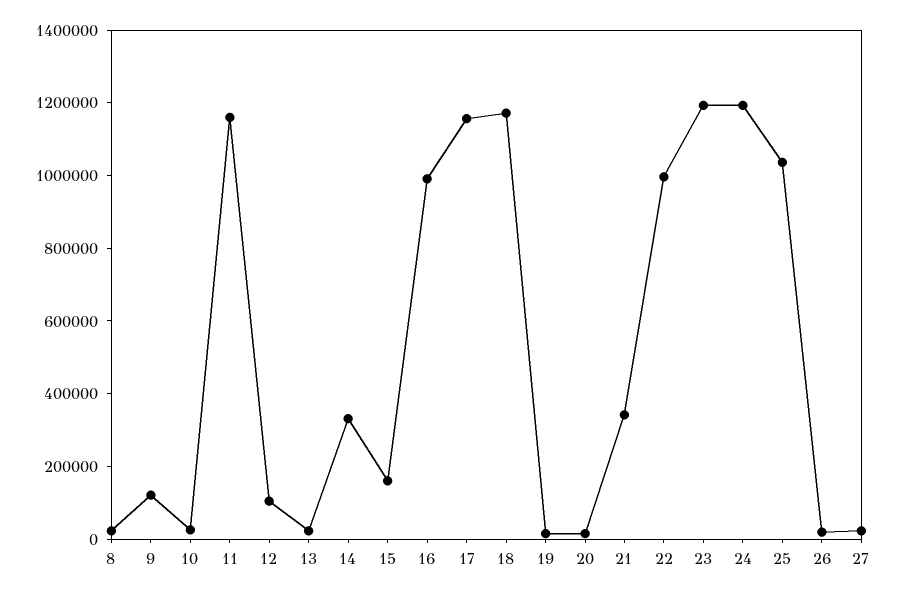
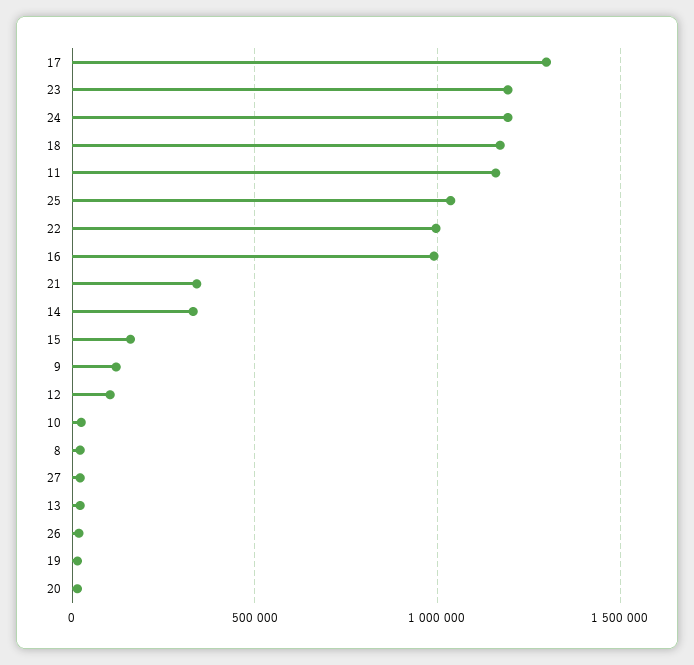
17: 1150000 -> 1300000

